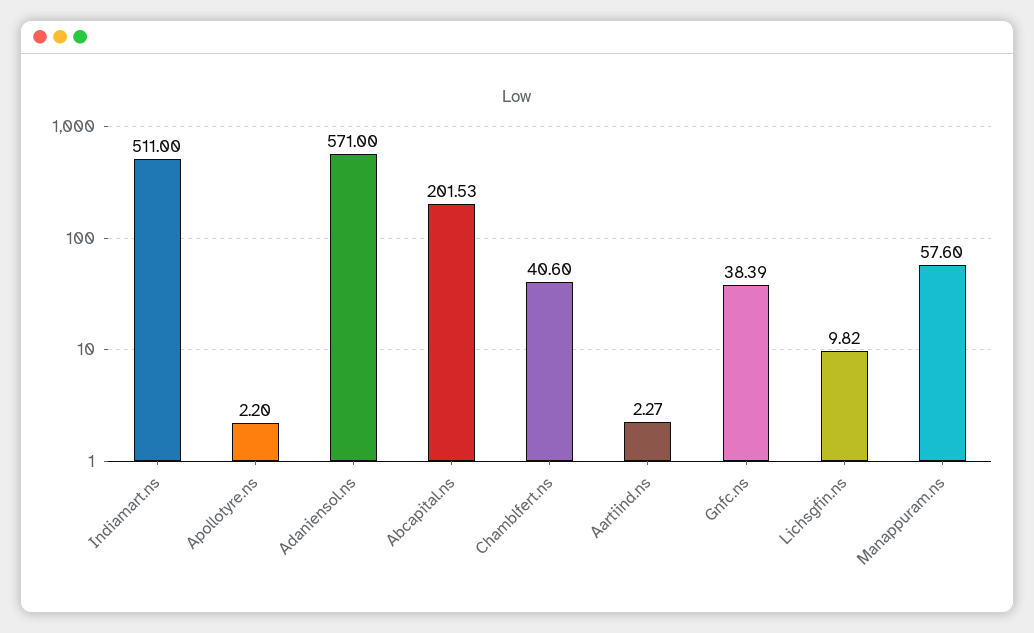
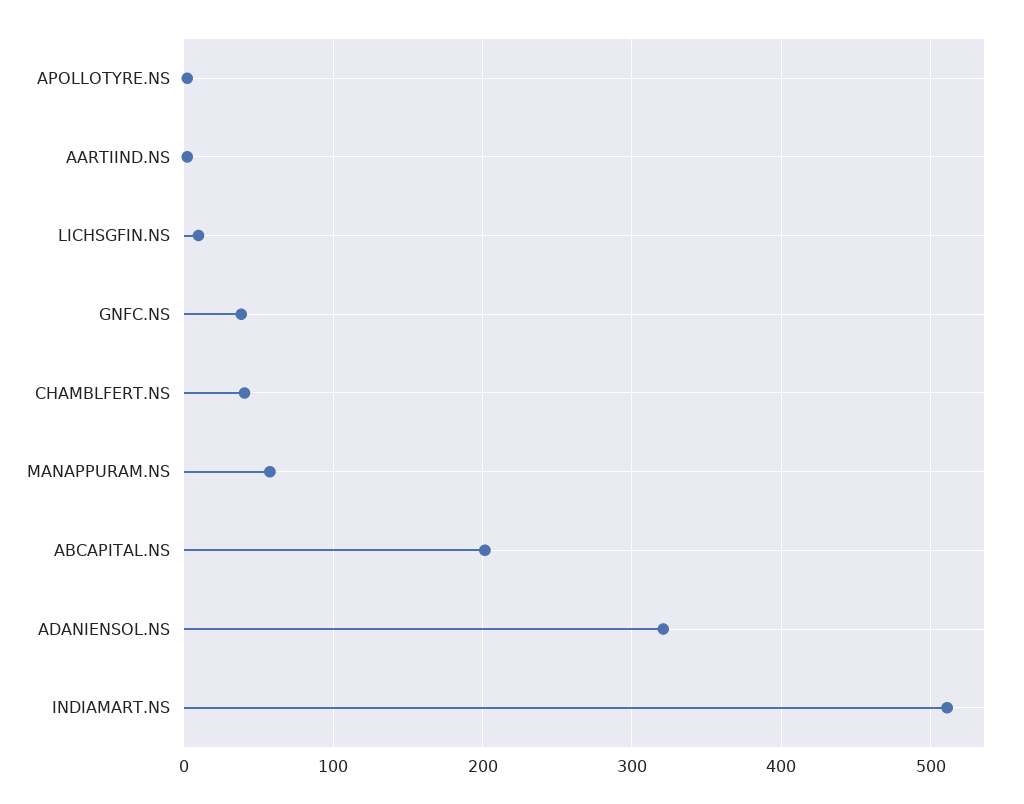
Adaniensol.ns: 571 -> 320

